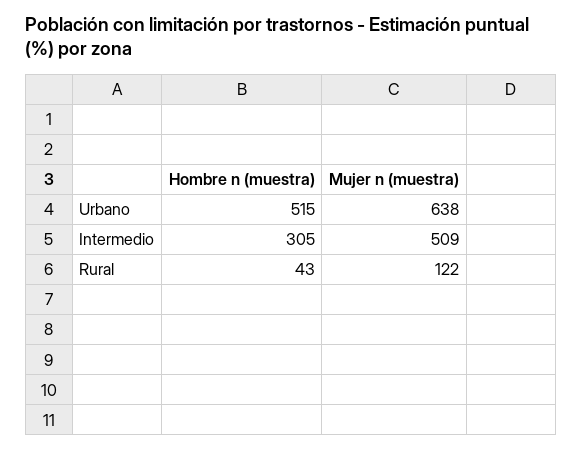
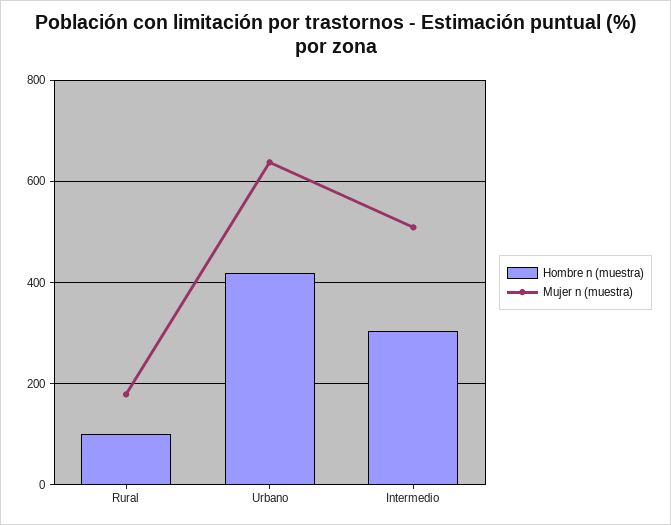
Hombre n (muestra), Urbano: 515 -> 420
Hombre n (muestra), Rural: 43 -> 100
Mujer n (muestra), Rural: 122 -> 180

